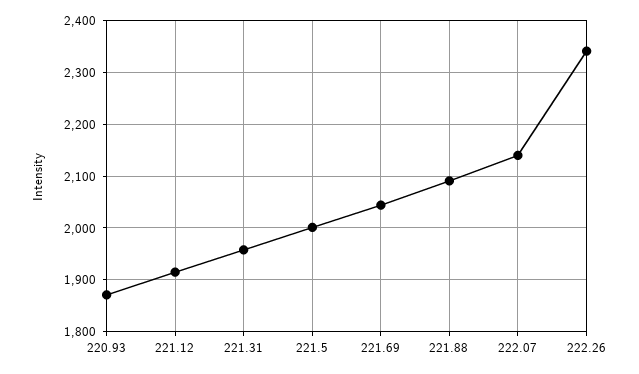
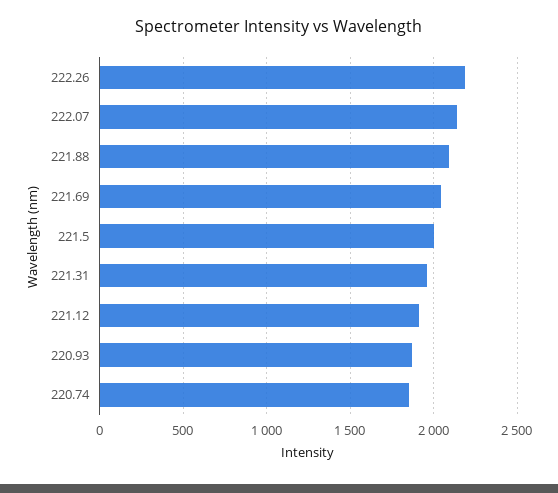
222.26: 2340 -> 2200
220.74: none -> 1850

